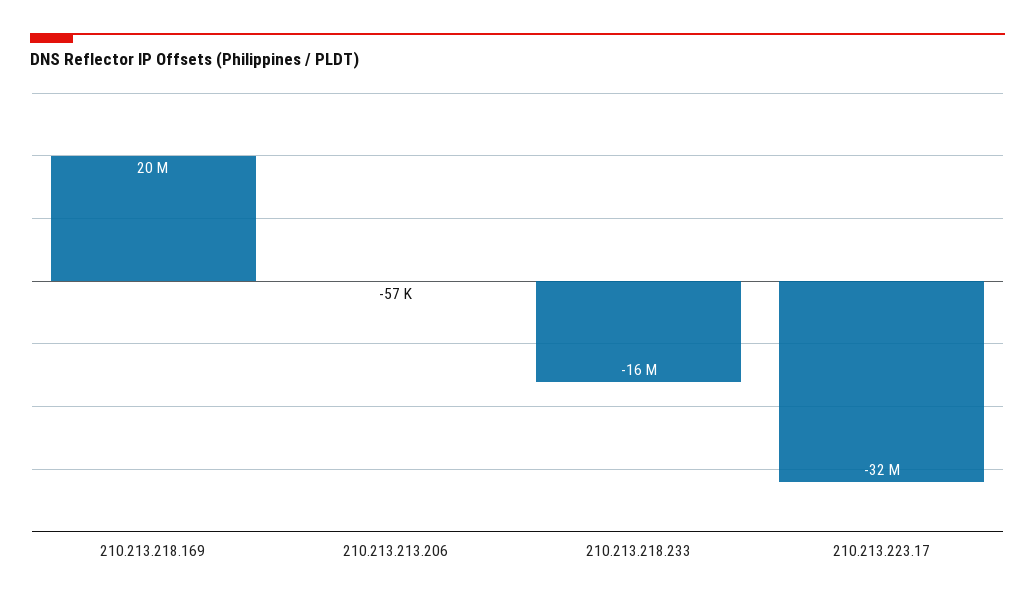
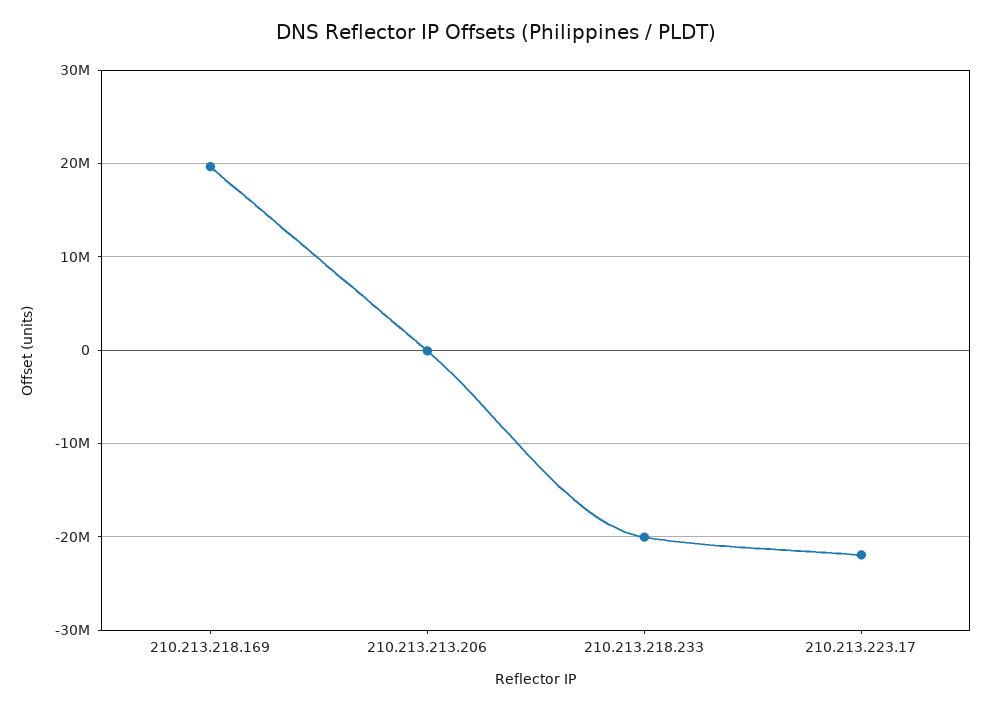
210.213.218.233: -16000000 -> -20000000
210.213.223.17: -32000000 -> -22000000

